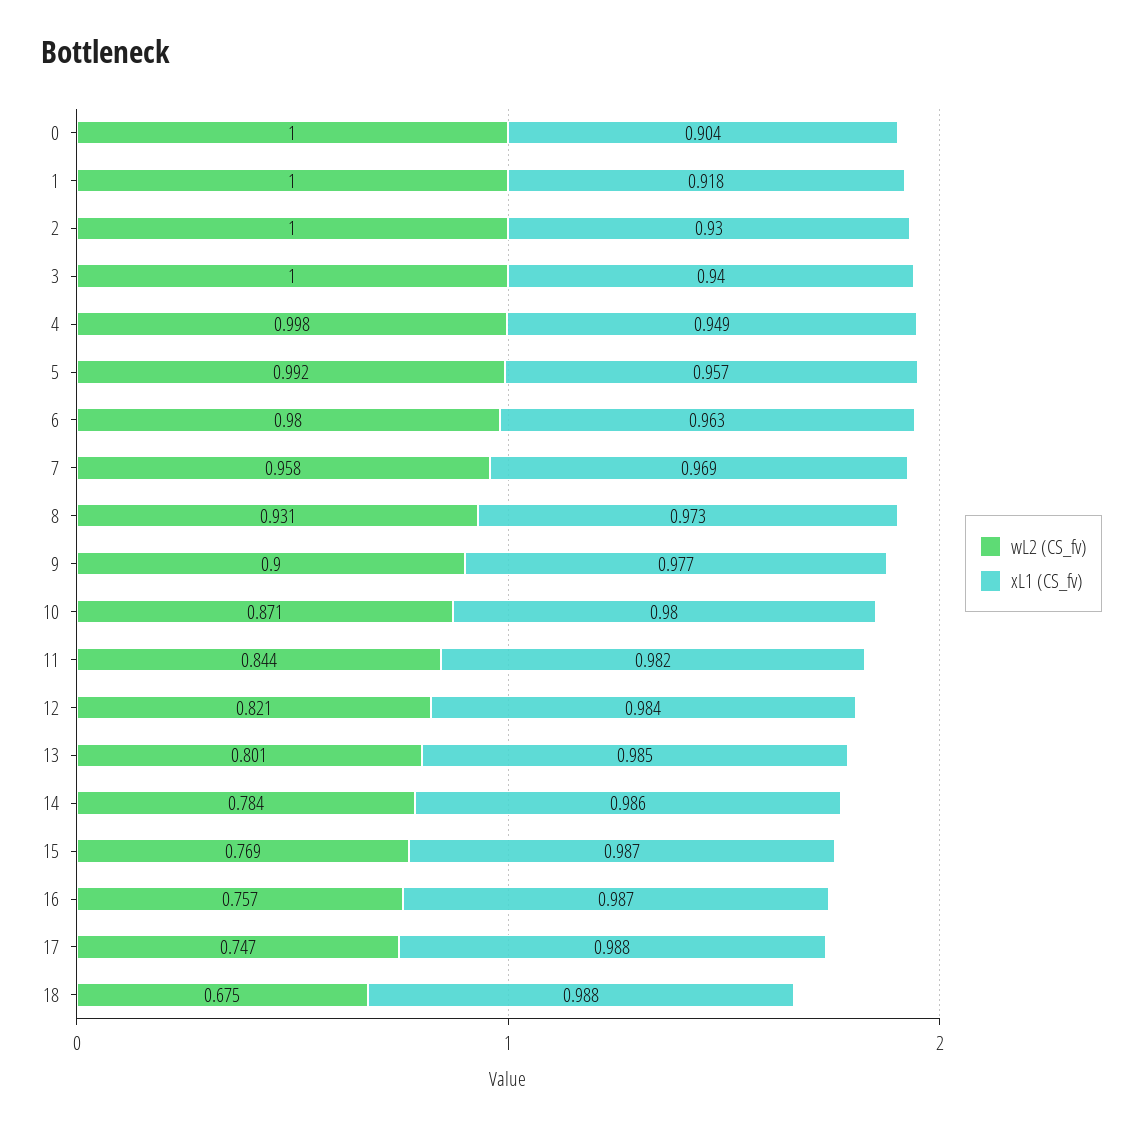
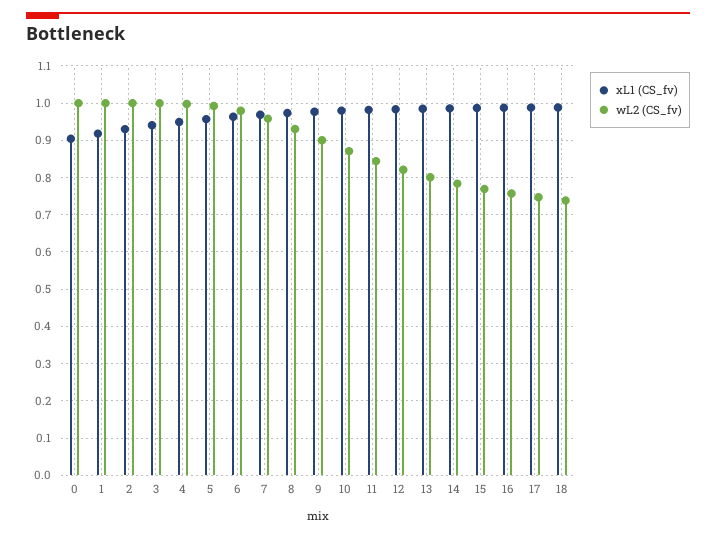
wL2 (CS_fv), 18: 0.675 -> 0.74

